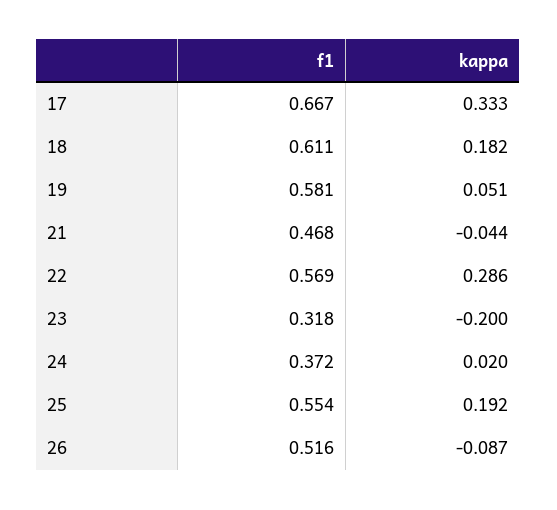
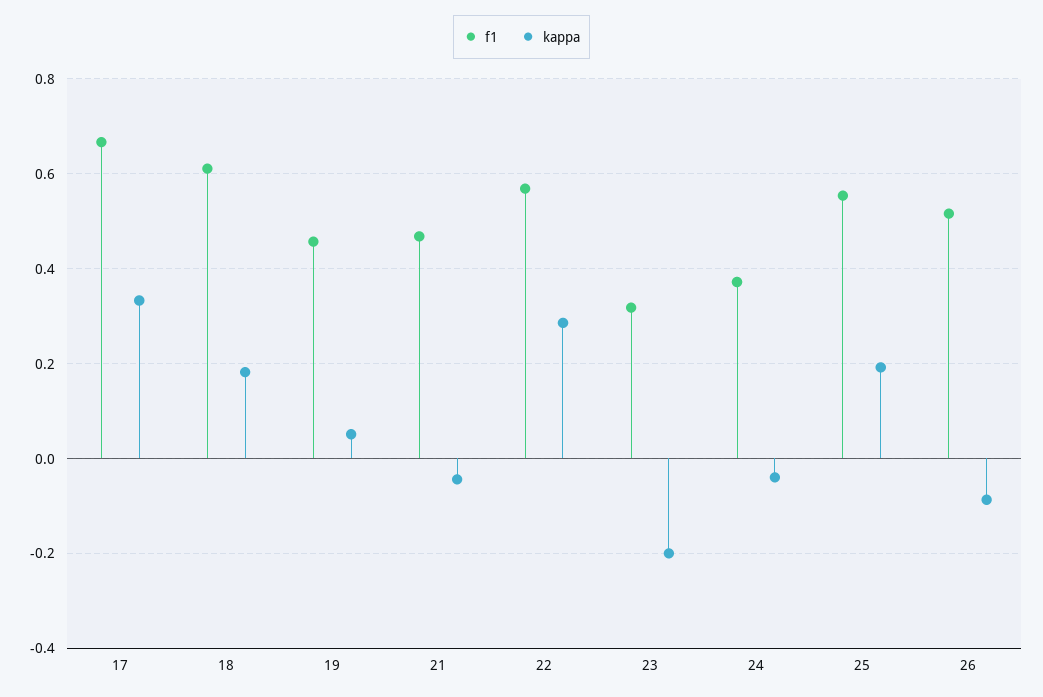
f1, 19: 0.581 -> 0.46
kappa, 24: 0.02 -> -0.04

